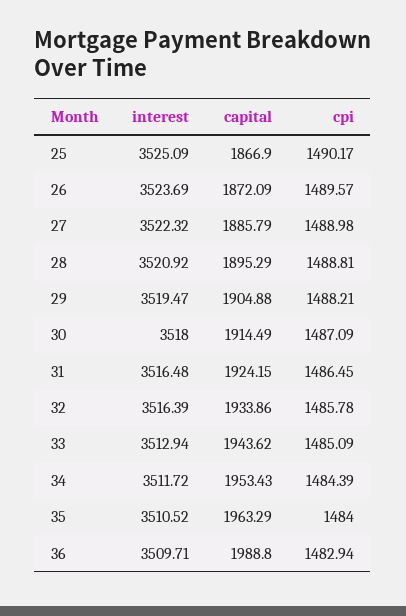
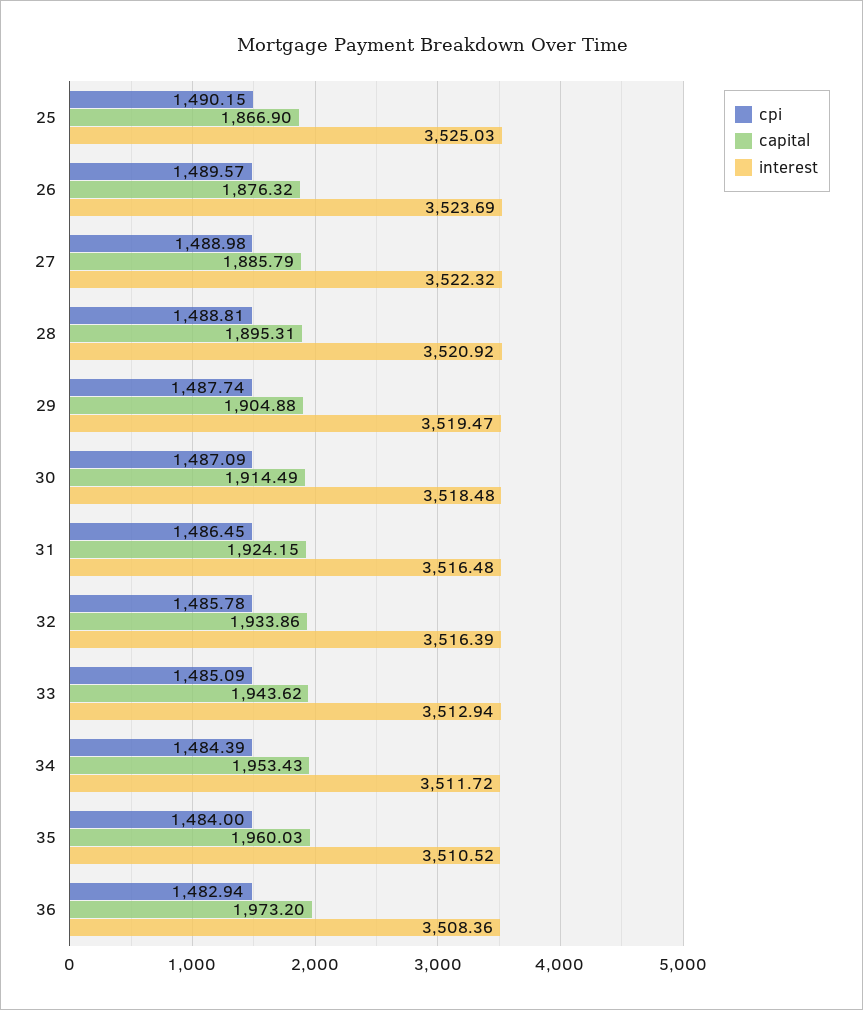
interest, 25: 3525.09 -> 3525.03
cpi, 25: 1490.17 -> 1490.15
capital, 26: 1872.09 -> 1876.32
capital, 28: 1895.29 -> 1895.31
cpi, 29: 1488.21 -> 1487.74
interest, 30: 3518 -> 3518.48
capital, 35: 1963.29 -> 1960.03
interest, 36: 3509.71 -> 3508.36
capital, 36: 1988.8 -> 1973.2

